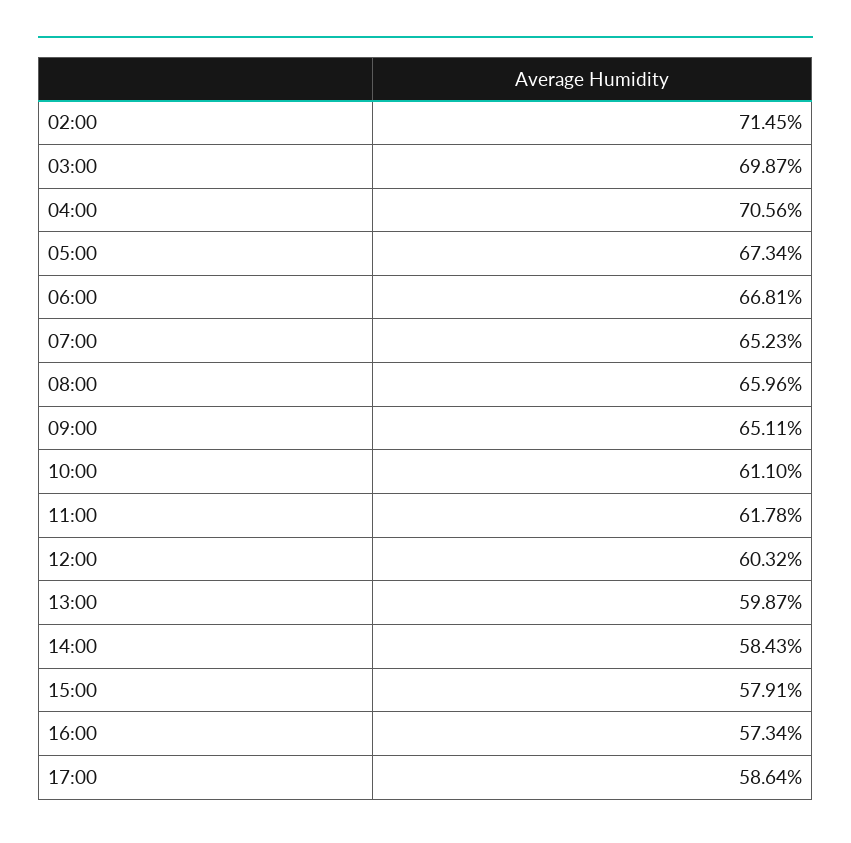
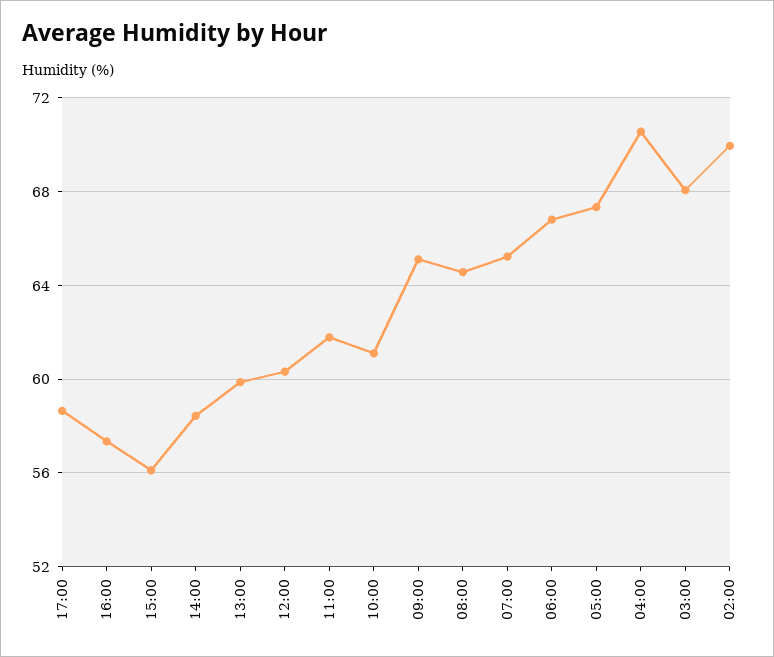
02:00: 71.45 -> 70
03:00: 69.87 -> 68
08:00: 65.96 -> 64.5
15:00: 57.91 -> 56

